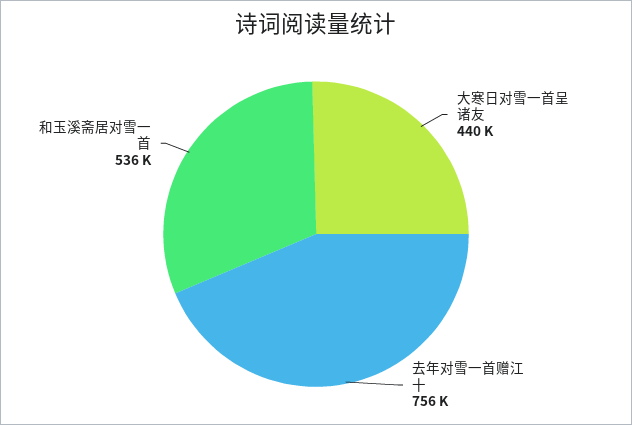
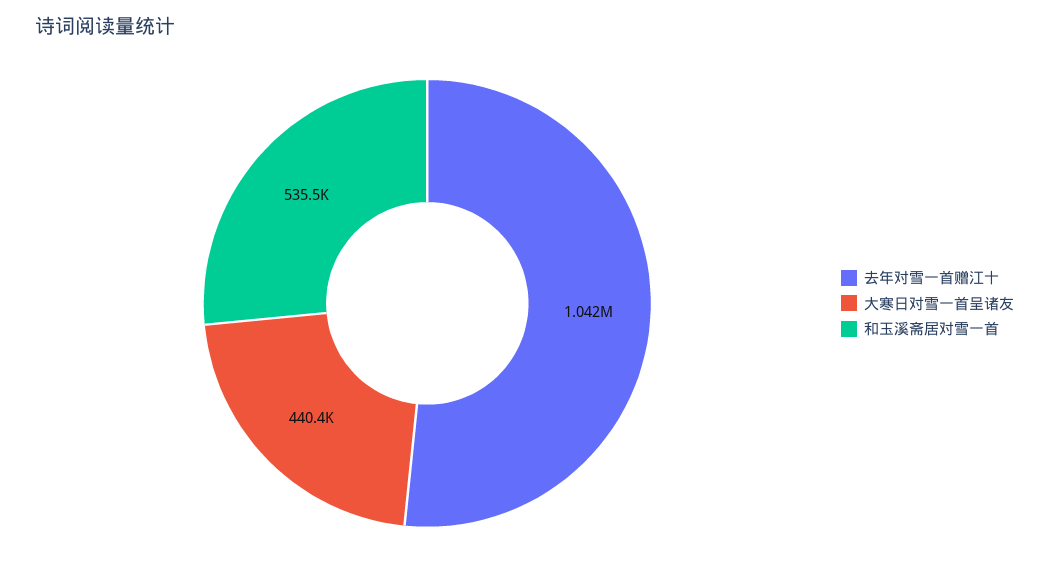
去年对雪一首赠江十: 756000 -> 1042000

